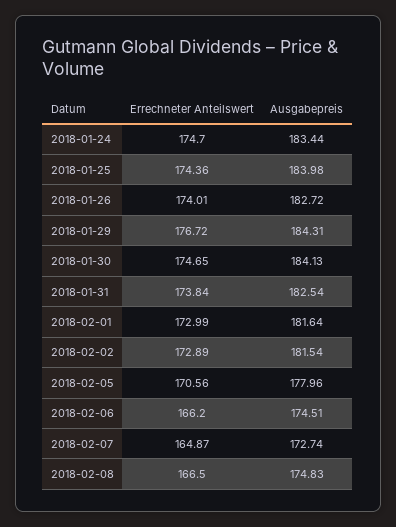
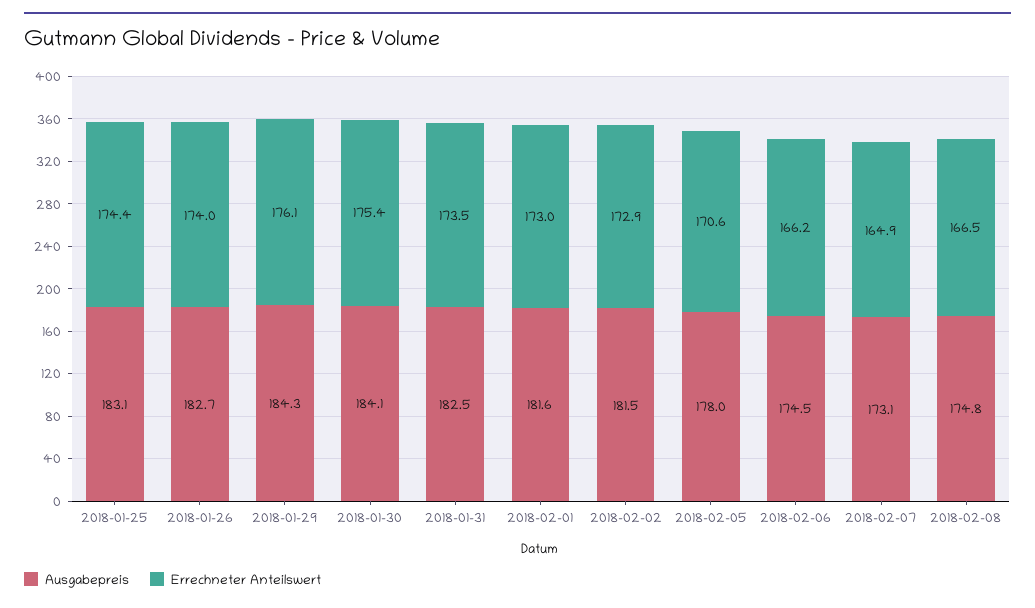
Errechneter Anteilswert, 2018-01-24: 174.7 -> none
Ausgabepreis, 2018-01-24: 183.44 -> none
Ausgabepreis, 2018-01-25: 183.98 -> 183.1
Errechneter Anteilswert, 2018-01-29: 176.72 -> 176.1
Errechneter Anteilswert, 2018-01-30: 174.65 -> 175.4
Errechneter Anteilswert, 2018-01-31: 173.84 -> 173.5
Ausgabepreis, 2018-02-07: 172.74 -> 173.1

